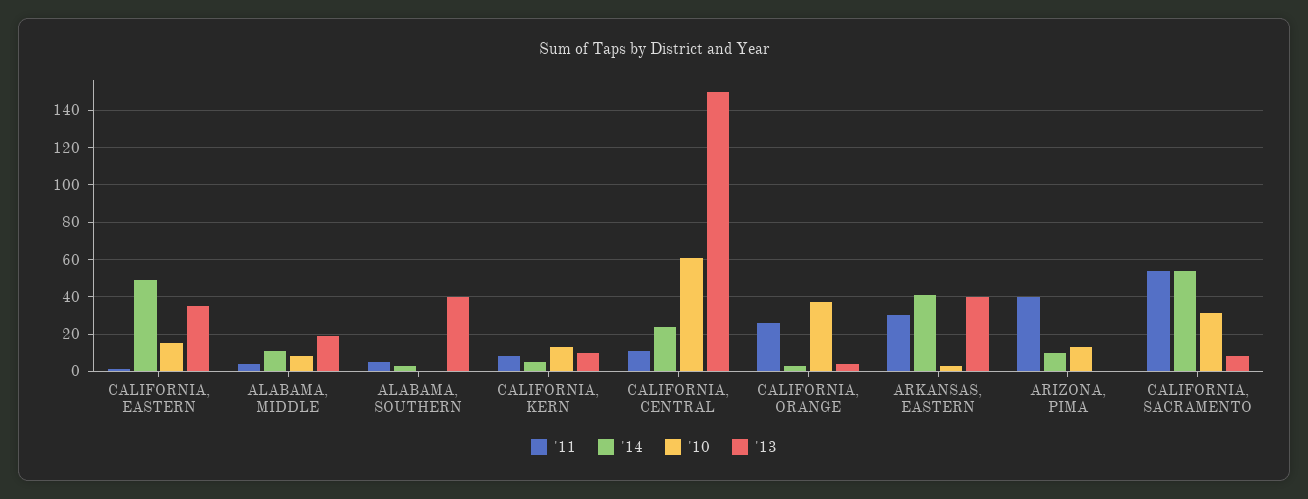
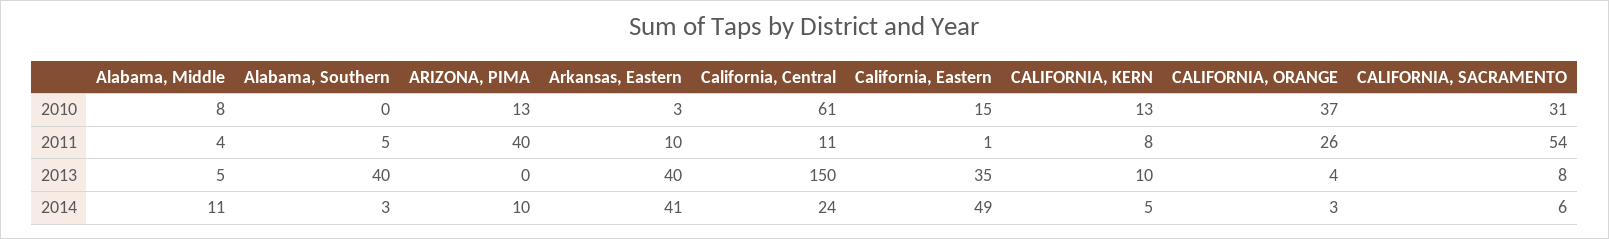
'13, ALABAMA, MIDDLE: 20 -> 5
'11, ARKANSAS, EASTERN: 30 -> 10
'14, CALIFORNIA, SACRAMENTO: 55 -> 6

